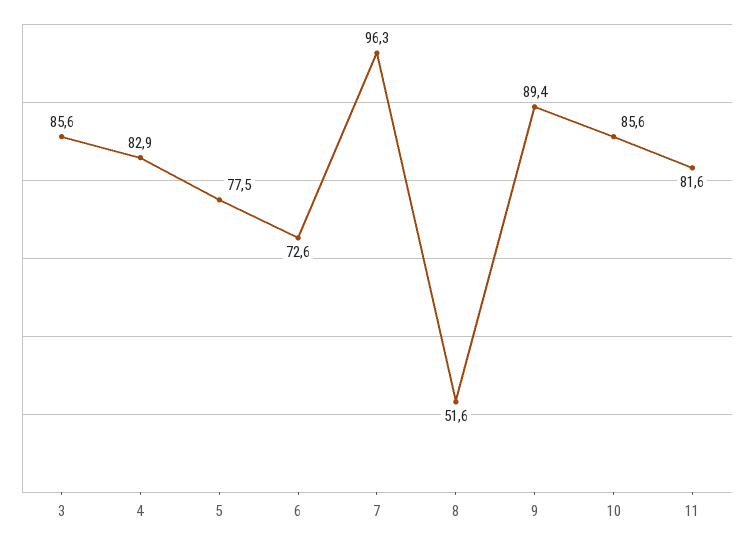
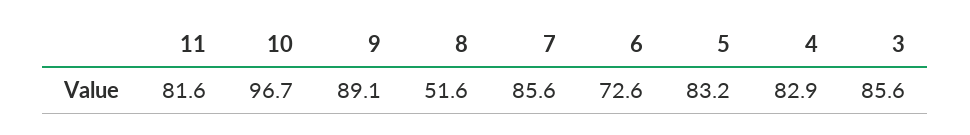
5: 77.5 -> 83.2
7: 96.3 -> 85.6
9: 89.4 -> 89.1
10: 85.6 -> 96.7

